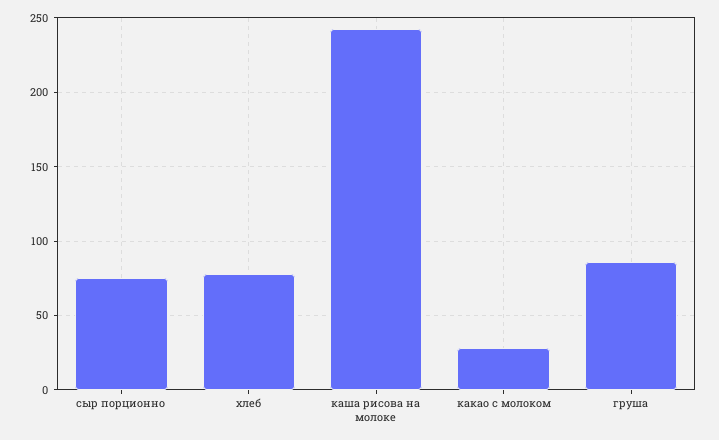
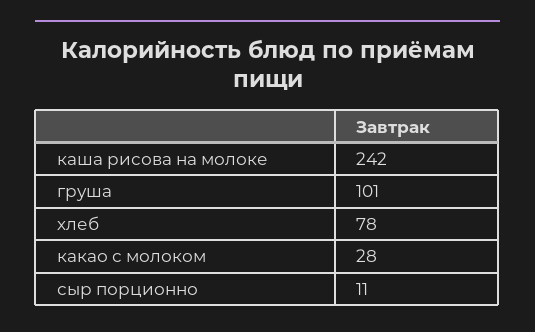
сыр порционно: 75 -> 11
груша: 85 -> 101

